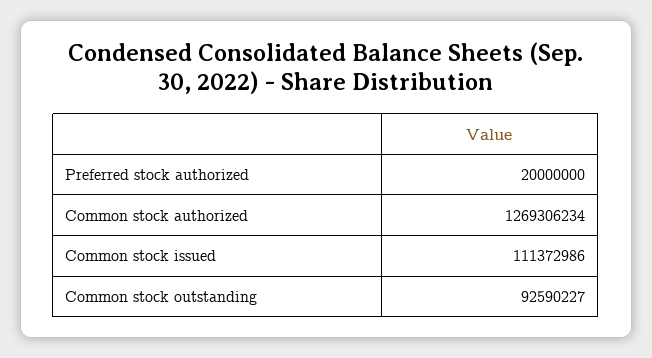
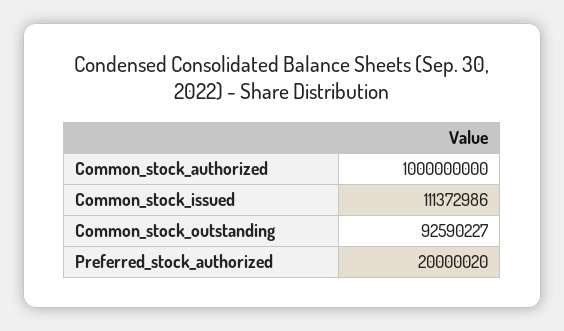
Preferred stock authorized: 20000000 -> 20000020
Common stock authorized: 1269306234 -> 1000000000

